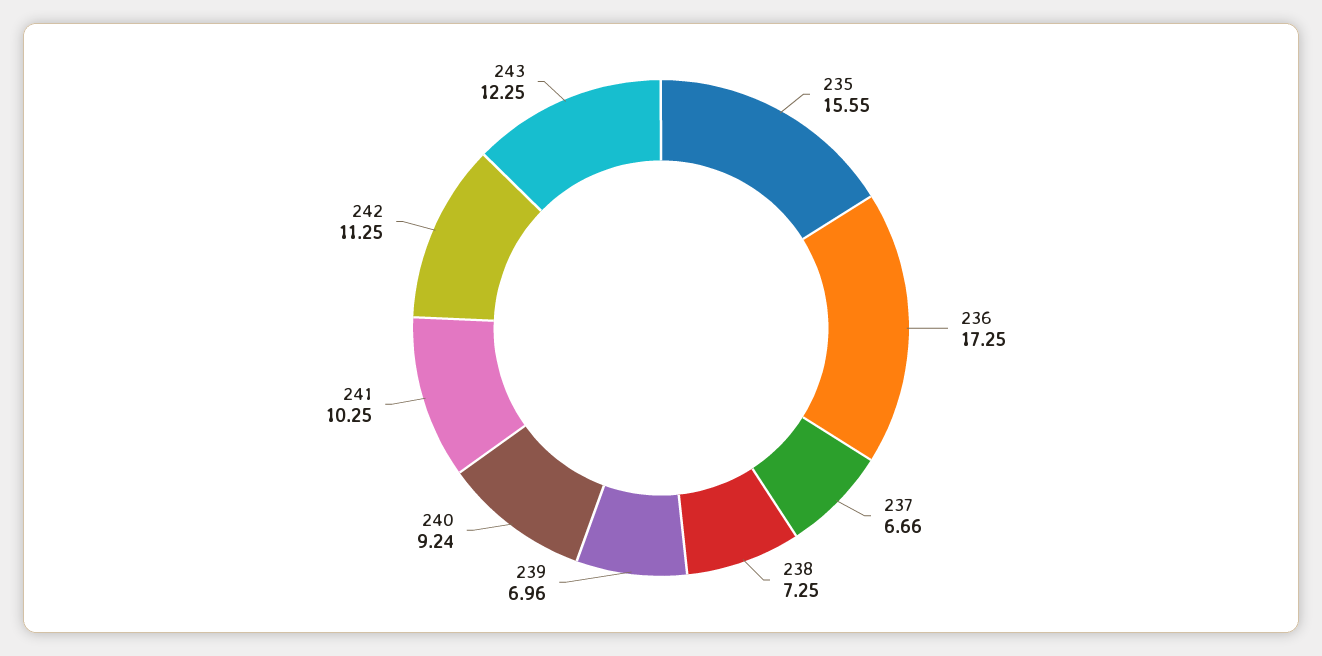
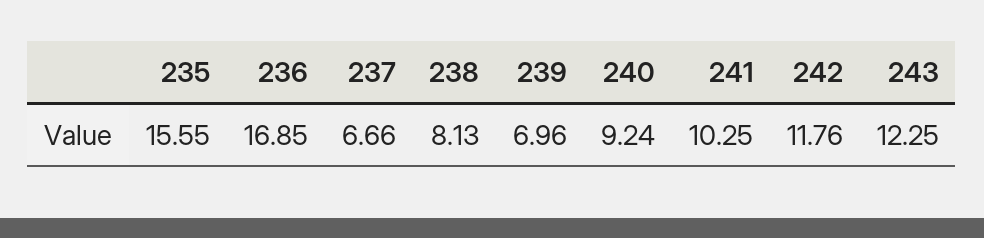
236: 17.25 -> 16.85
238: 7.25 -> 8.13
242: 11.25 -> 11.76

